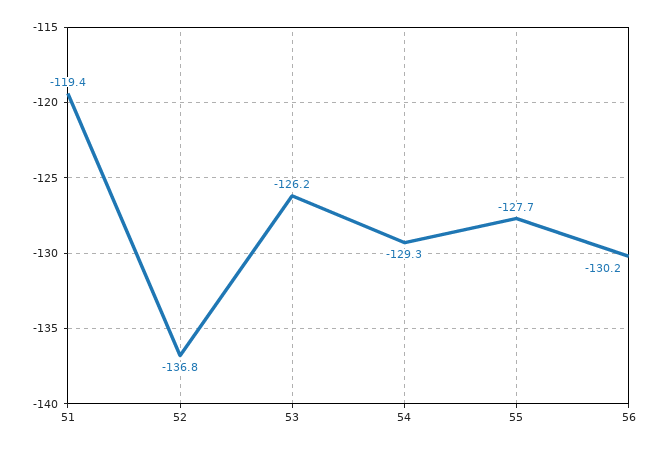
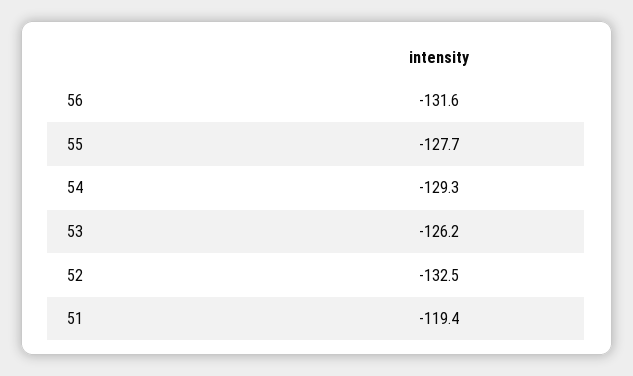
52: -136.8 -> -132.5
56: -130.2 -> -131.6

